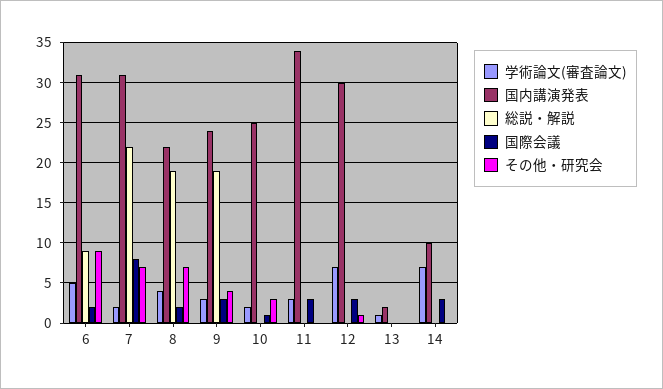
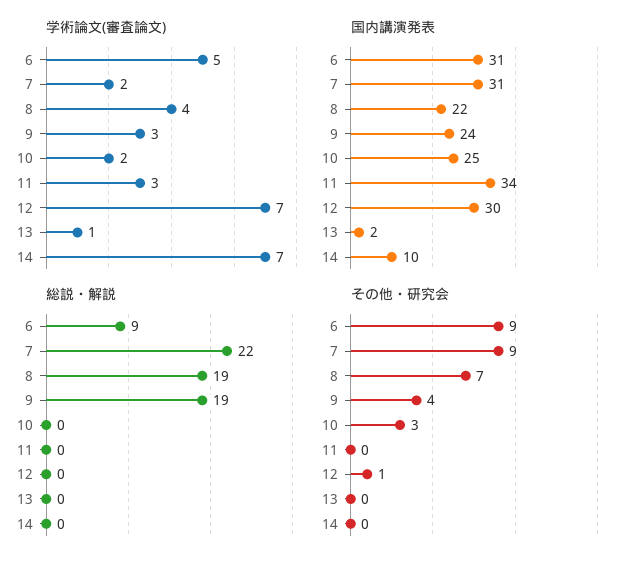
国際会議, 6: 2 -> none
国際会議, 7: 8 -> none
その他・研究会, 7: 7 -> 9
国際会議, 8: 2 -> none
国際会議, 9: 3 -> none
国際会議, 10: 1 -> none
国際会議, 11: 3 -> none
国際会議, 12: 3 -> none
国際会議, 13: 0 -> none
国際会議, 14: 3 -> none

